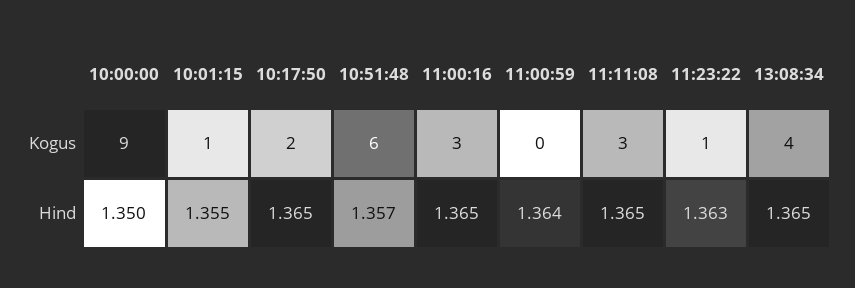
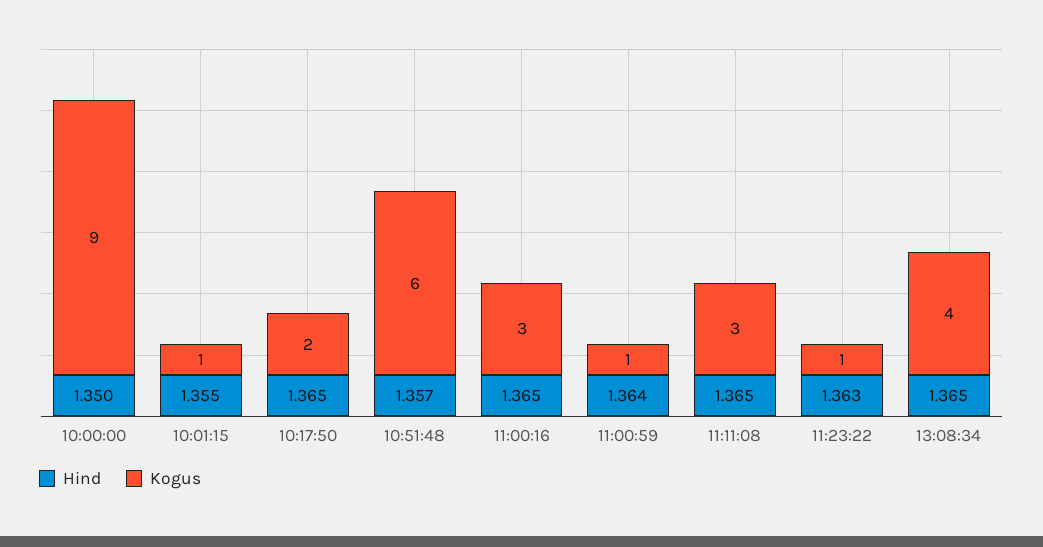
Kogus, 11:00:59: 0 -> 1

